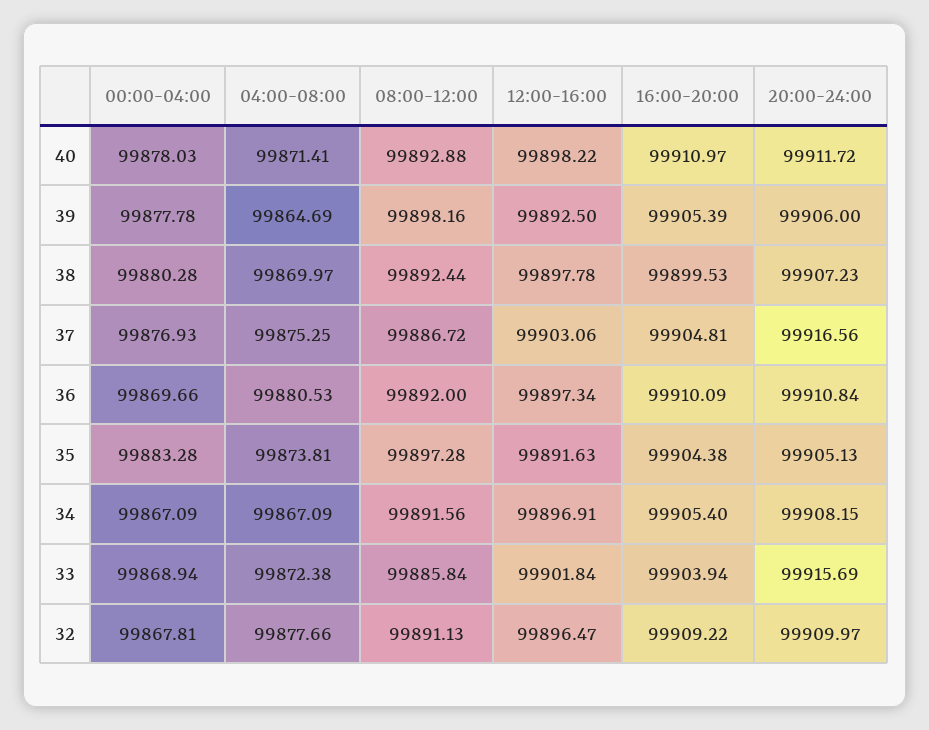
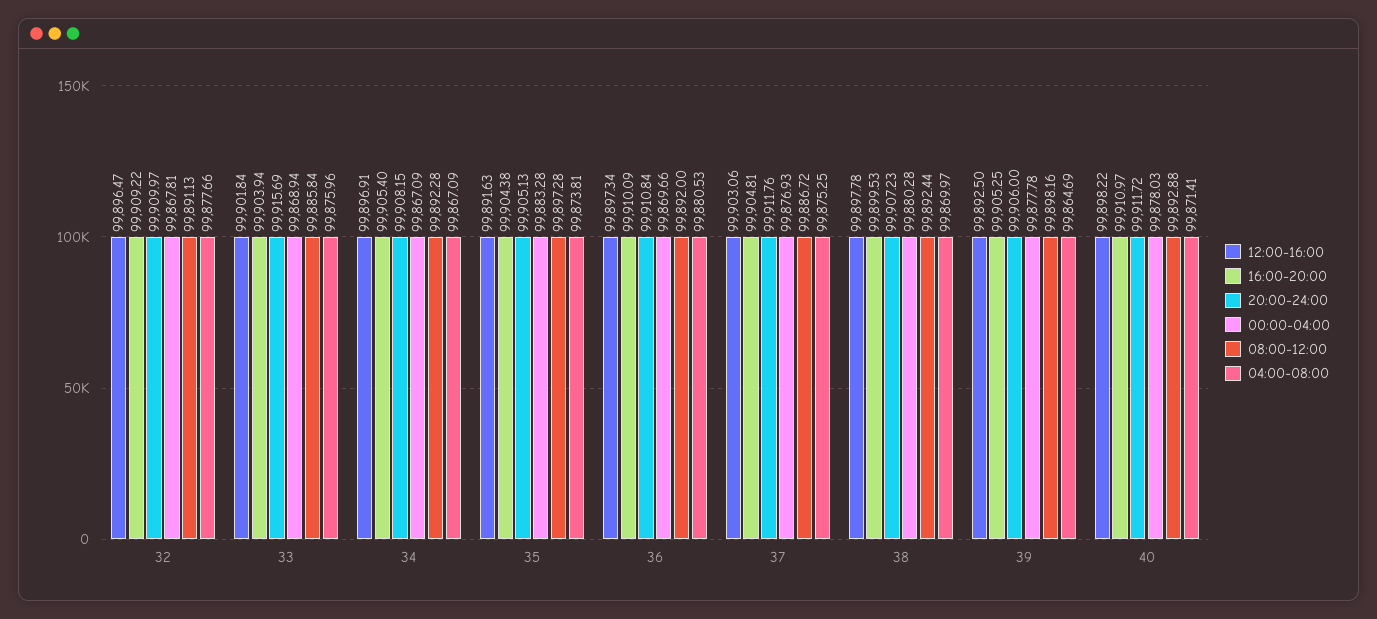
16:00-20:00, 39: 99905.39 -> 99905.25
20:00-24:00, 37: 99916.56 -> 99911.76
08:00-12:00, 34: 99891.56 -> 99892.28
04:00-08:00, 33: 99872.38 -> 99875.96

